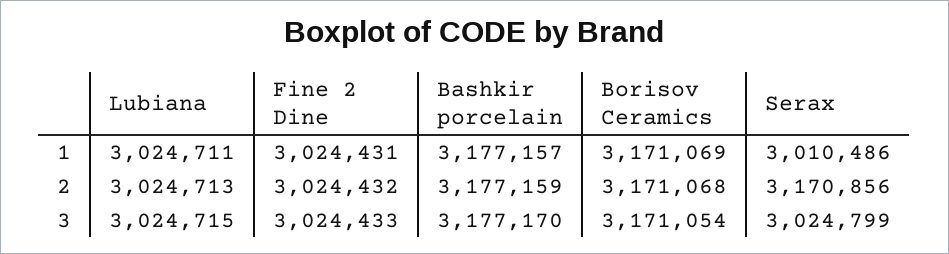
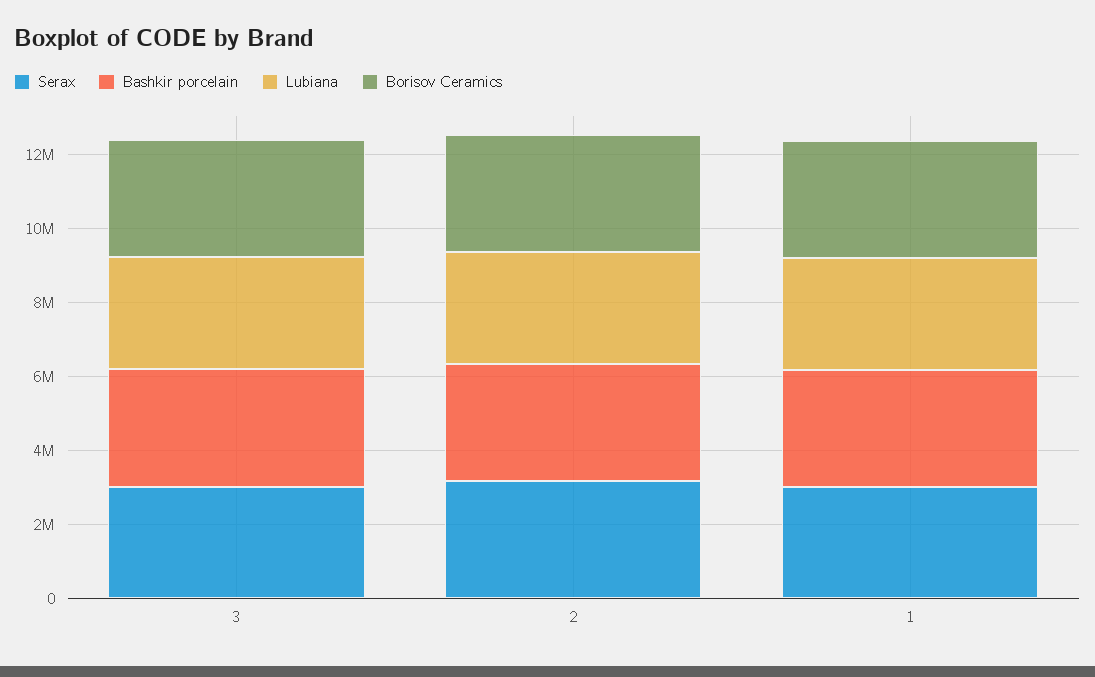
Fine 2 Dine, 1: 3024431 -> none
Fine 2 Dine, 2: 3024432 -> none
Fine 2 Dine, 3: 3024433 -> none

